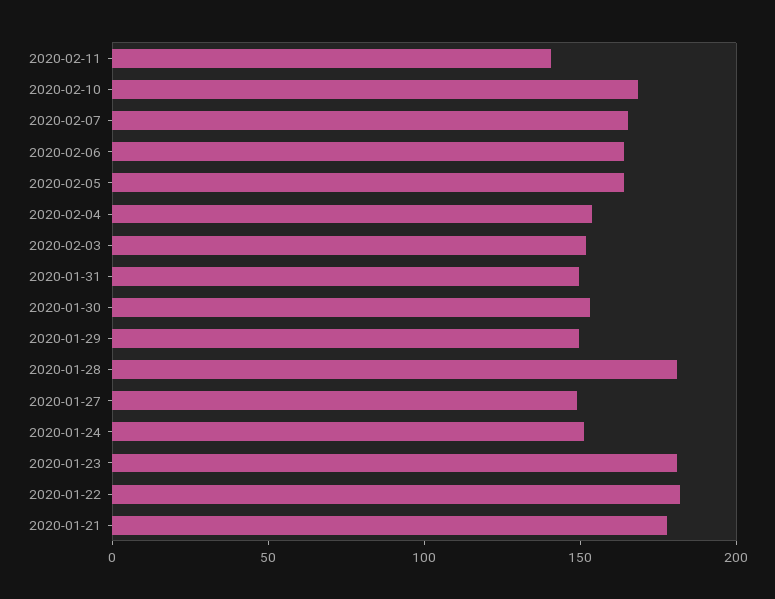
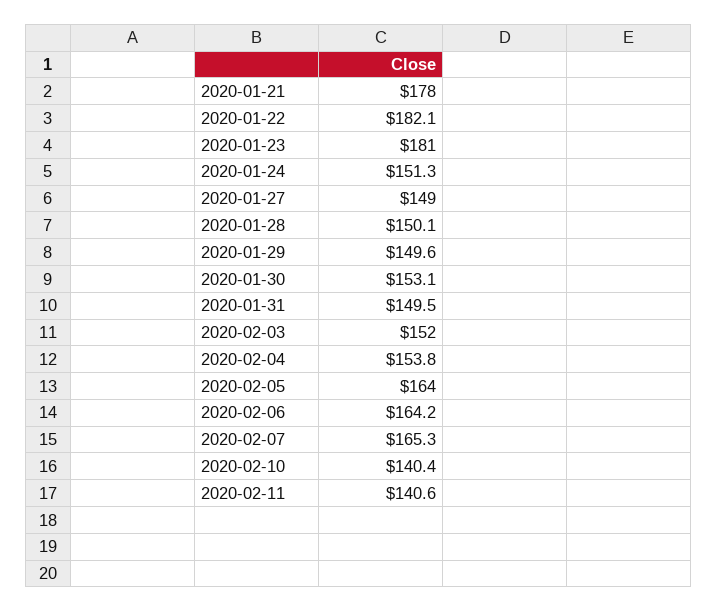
2020-02-10: 170 -> 140.4
2020-01-28: 180 -> 150.1

